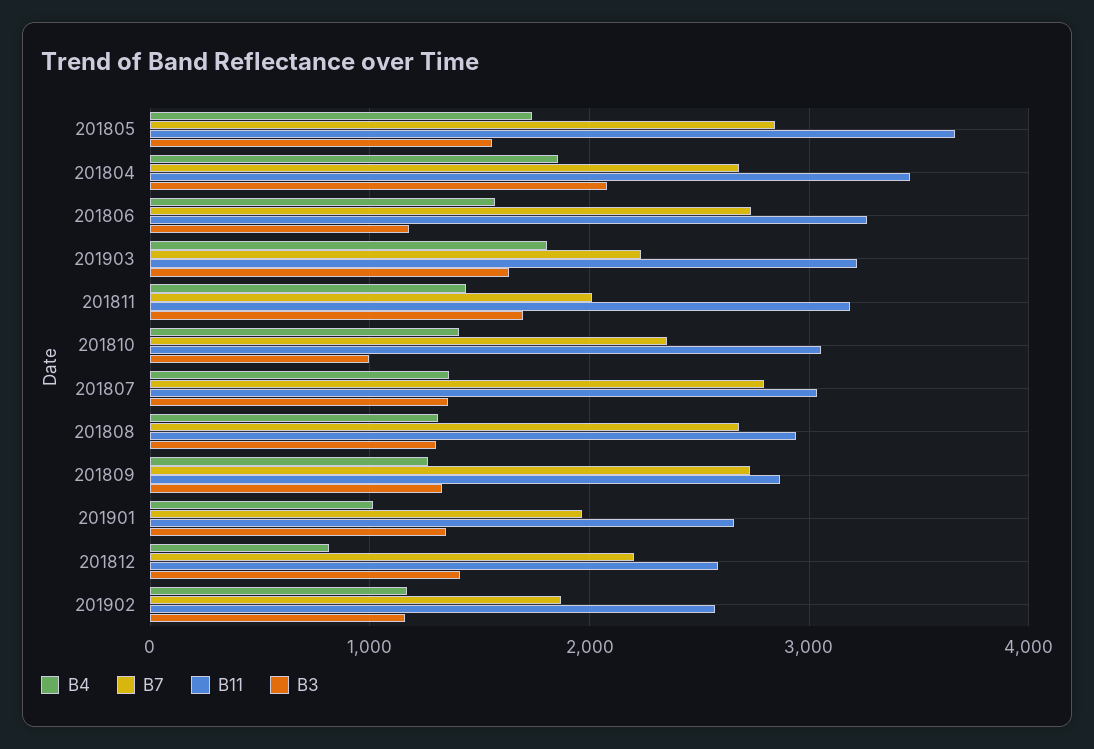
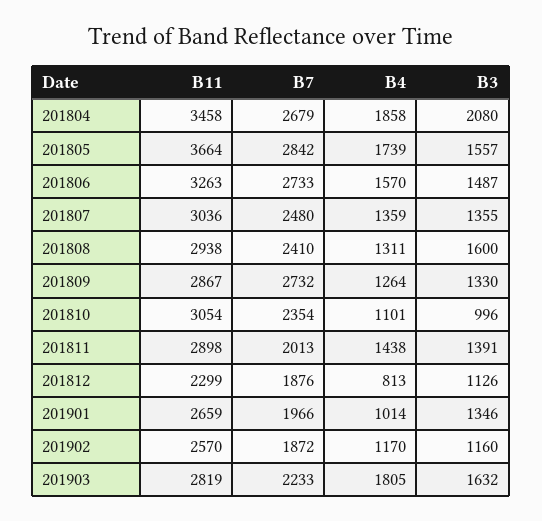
B3, 201806: 1200 -> 1487
B11, 201903: 3200 -> 2819
B11, 201811: 3200 -> 2898
B3, 201811: 1700 -> 1391
B4, 201810: 1400 -> 1101
B7, 201807: 2800 -> 2480
B7, 201808: 2700 -> 2410
B3, 201808: 1300 -> 1600
B7, 201812: 2200 -> 1876
B11, 201812: 2600 -> 2299
B3, 201812: 1400 -> 1126

